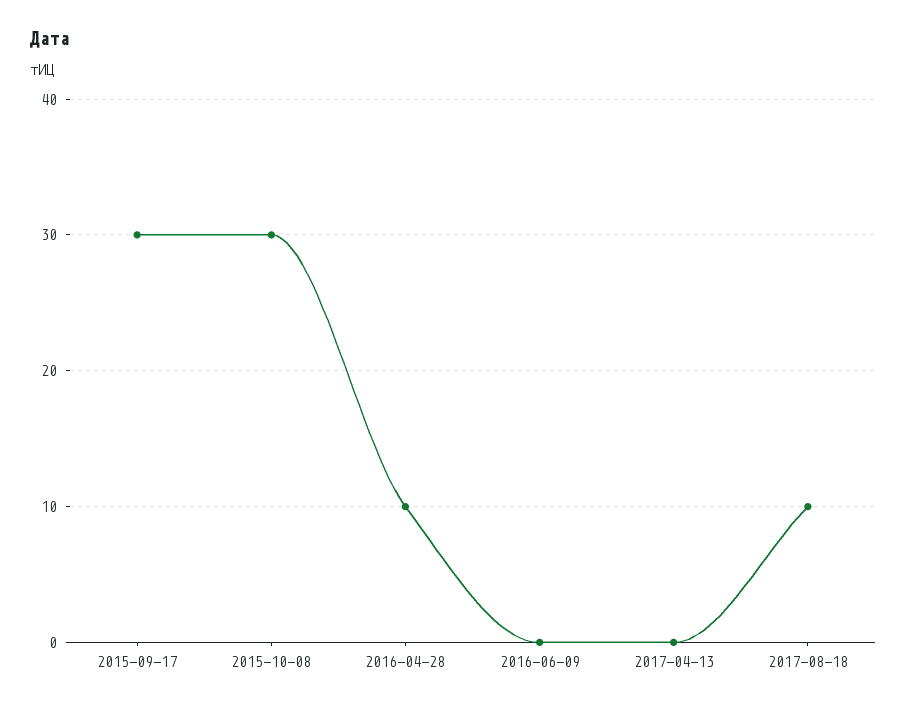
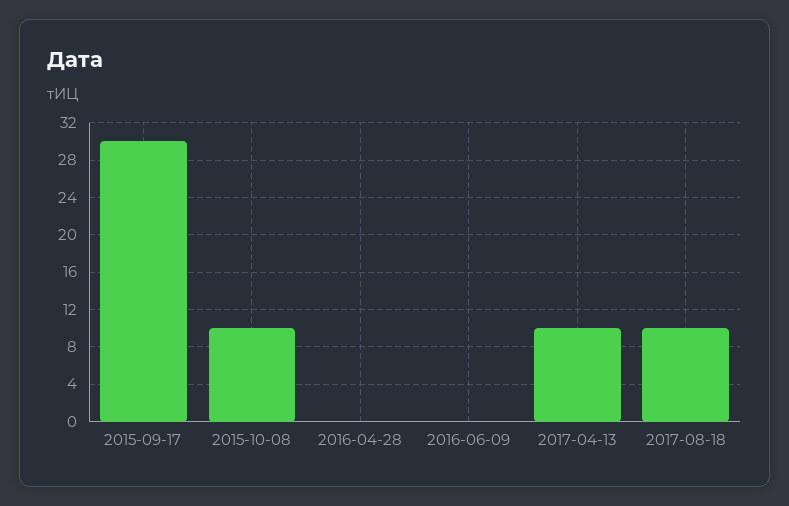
2015-10-08: 30 -> 10
2016-04-28: 10 -> 0
2017-04-13: 0 -> 10

